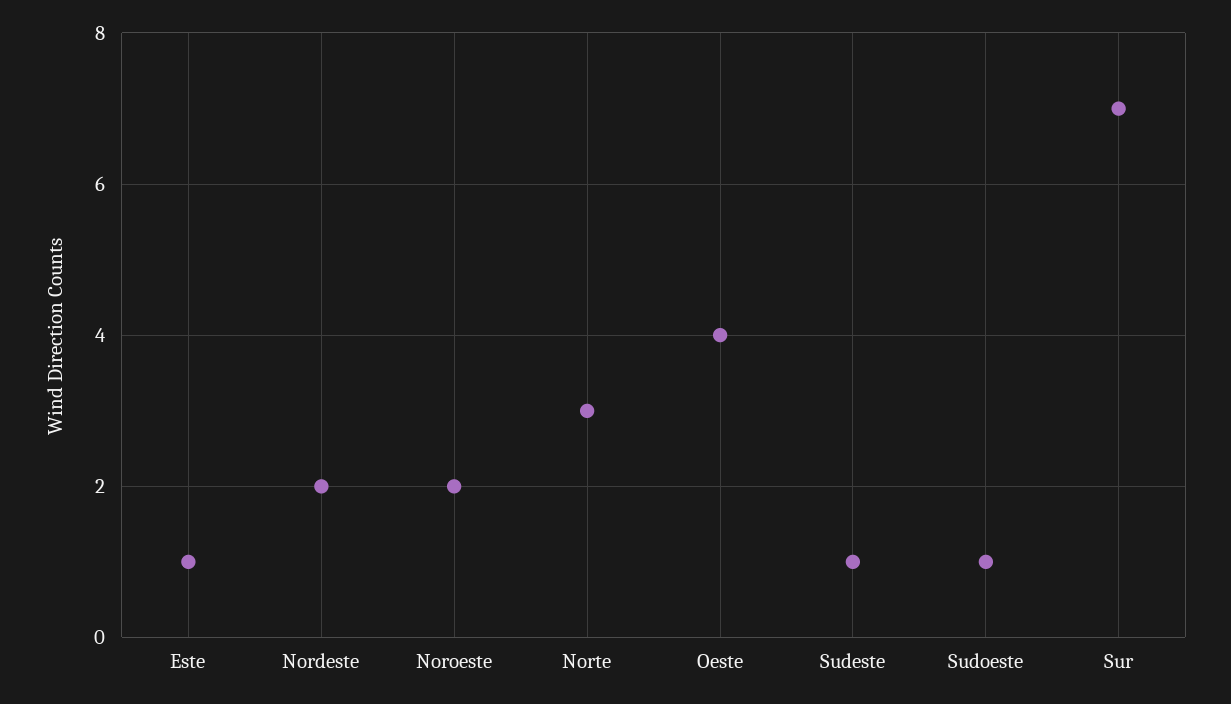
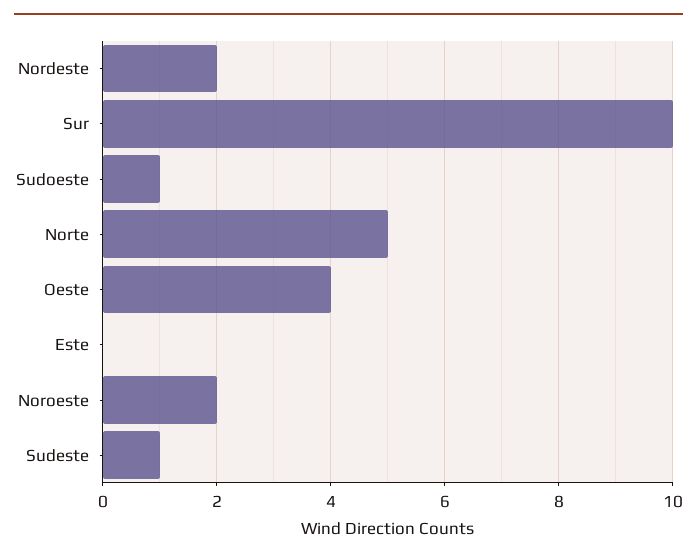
Este: 1 -> 0
Norte: 3 -> 5
Sur: 7 -> 10

